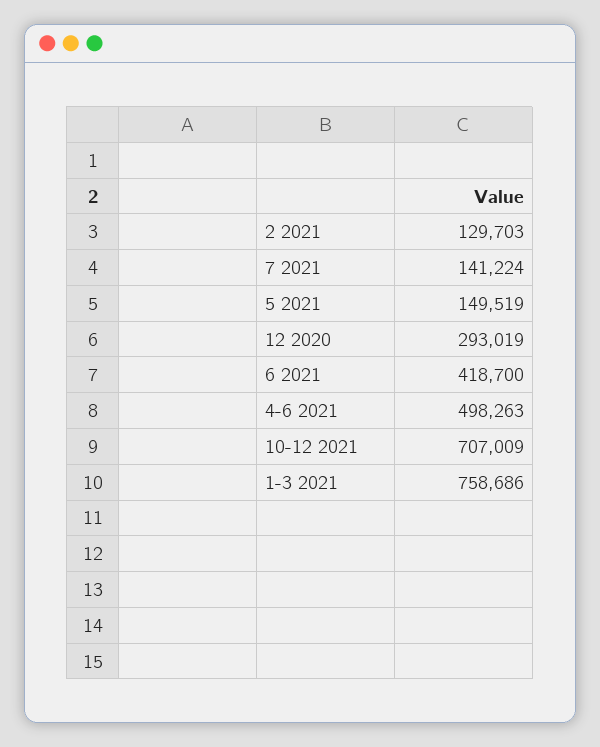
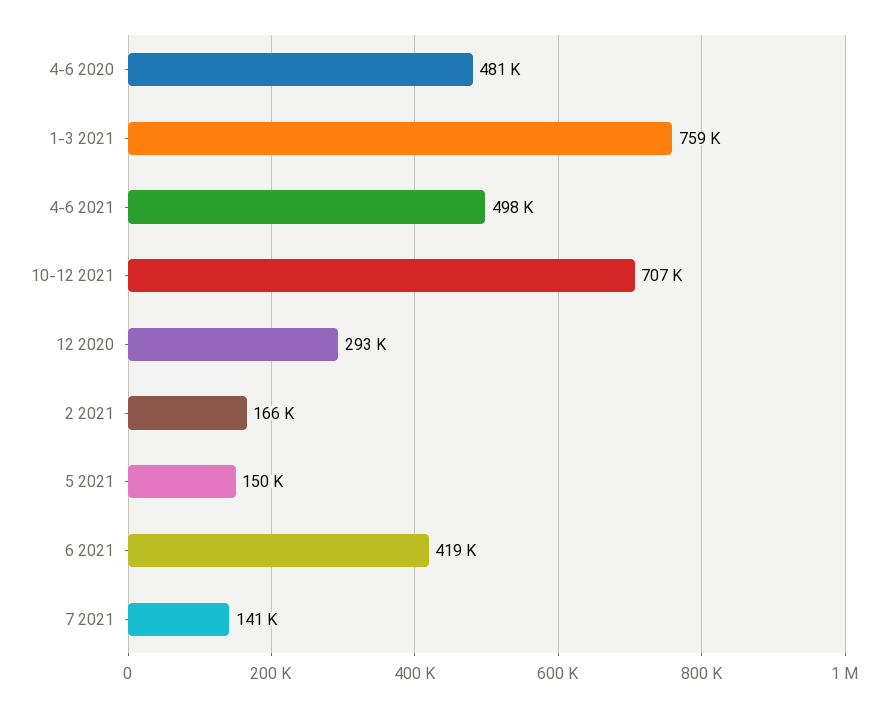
2 2021: 129703 -> 166000
4-6 2020: none -> 481000

